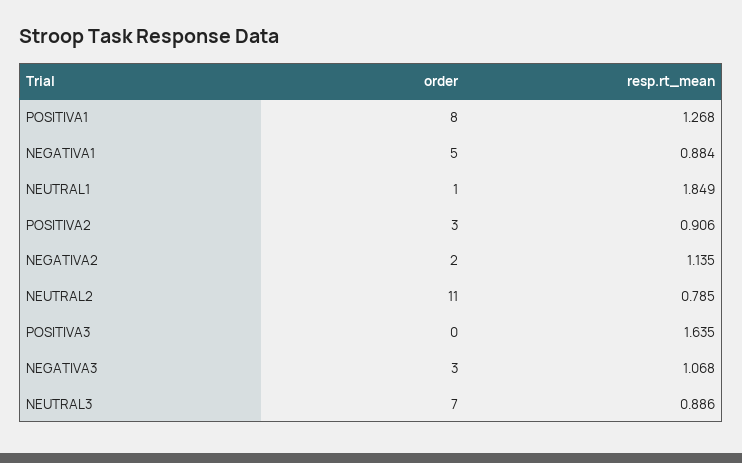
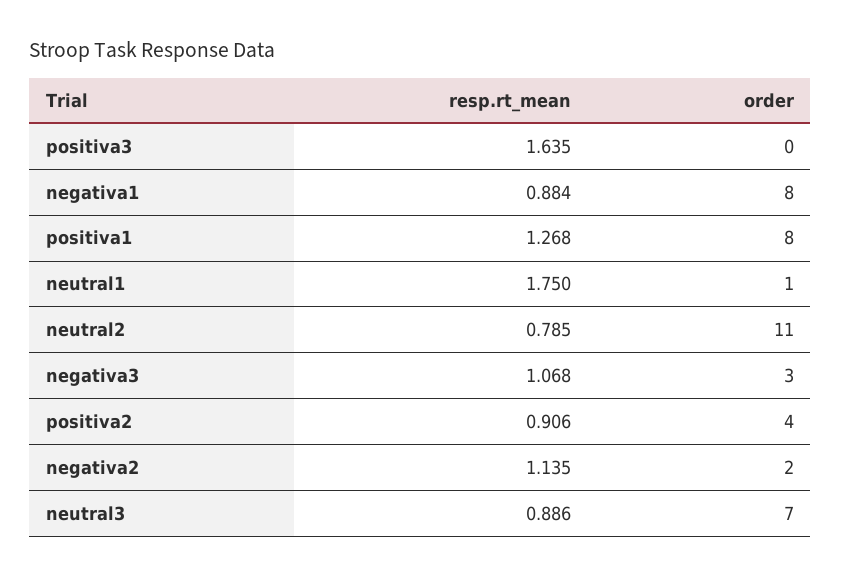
order, NEGATIVA1: 5 -> 8
resp.rt_mean, NEUTRAL1: 1.849 -> 1.75
order, POSITIVA2: 3 -> 4

